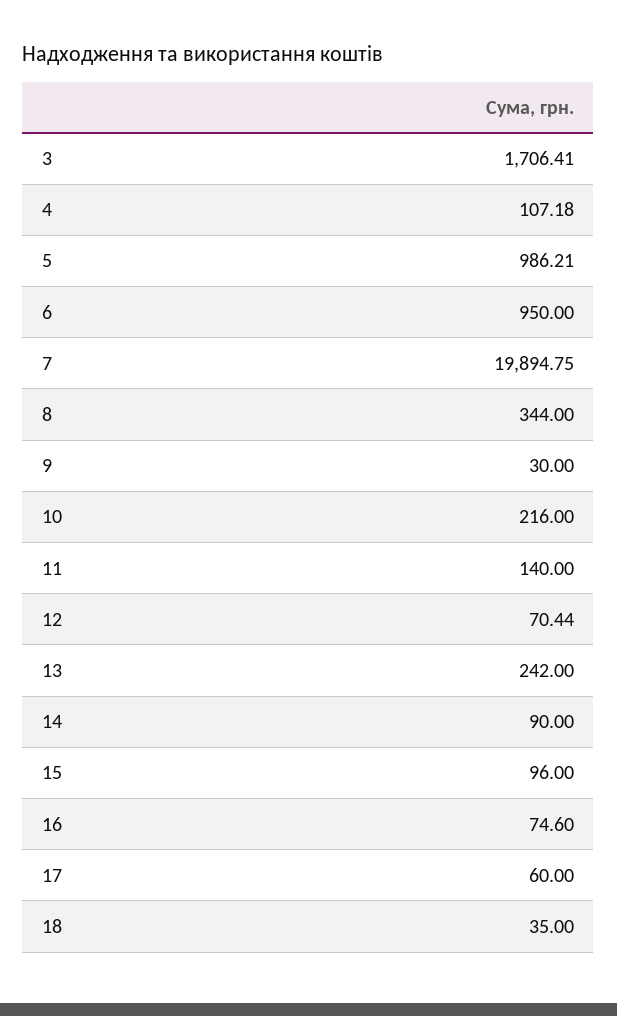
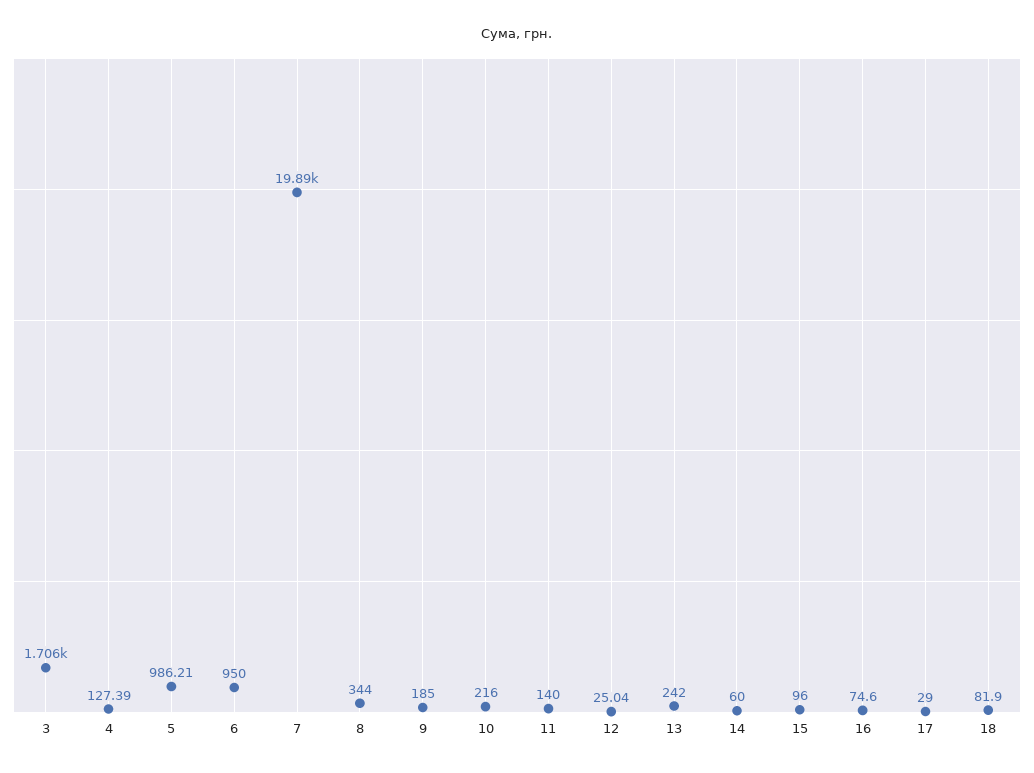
4: 107.18 -> 127.39
9: 30 -> 185
12: 70.44 -> 25.04
14: 90 -> 60
17: 60 -> 29
18: 35 -> 81.9

